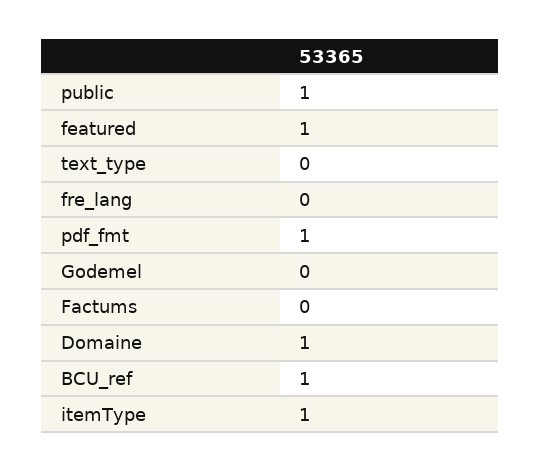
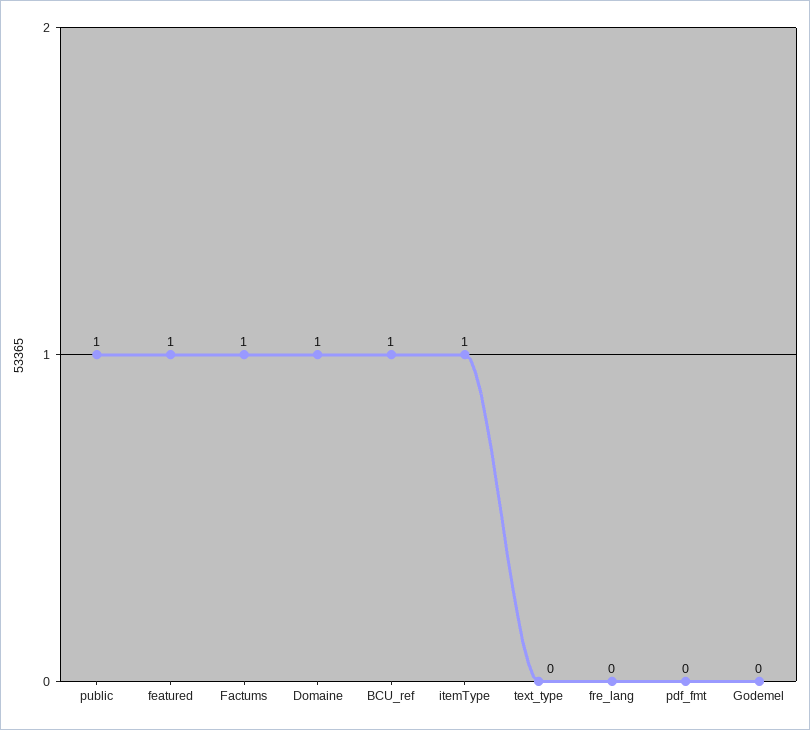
pdf_fmt: 1 -> 0
Factums: 0 -> 1

